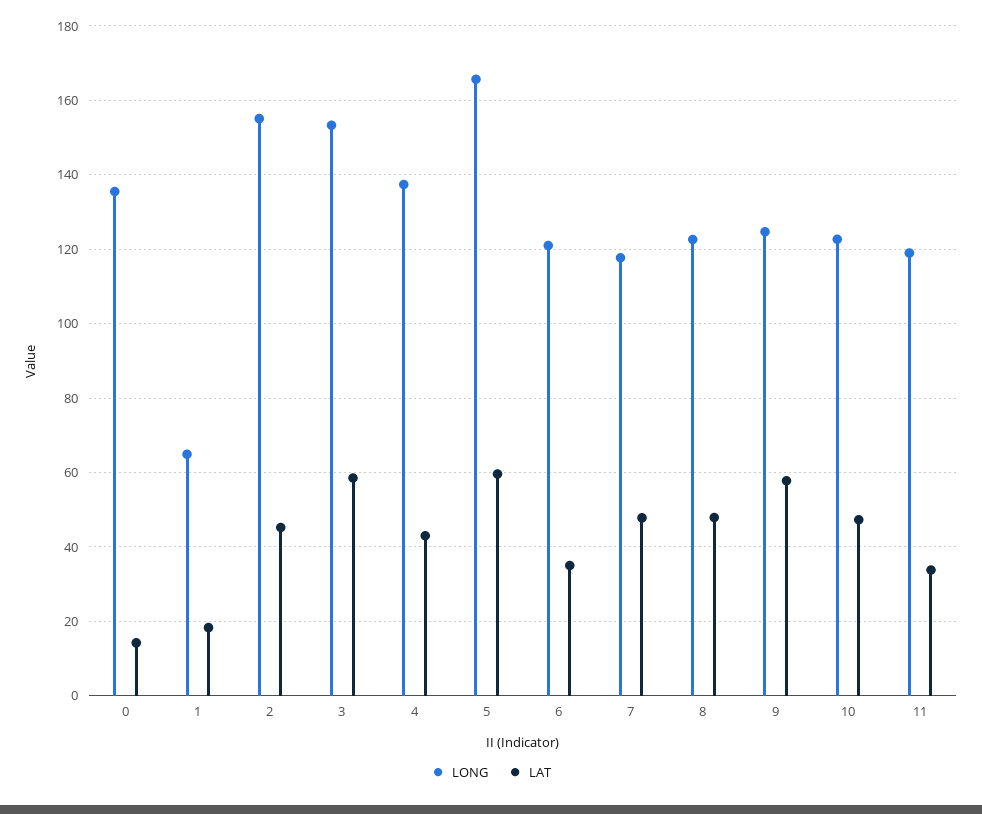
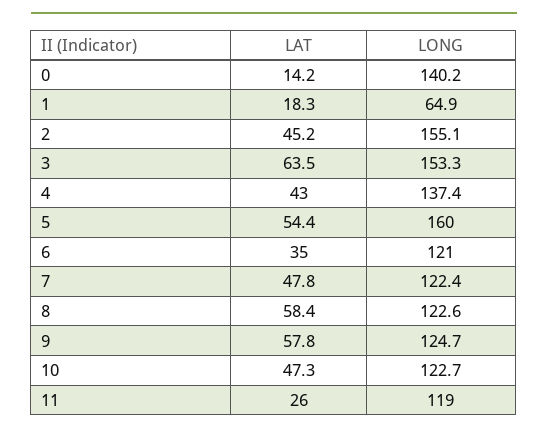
LONG, 0: 136 -> 140.2
LAT, 3: 58 -> 63.5
LONG, 5: 166 -> 160
LAT, 5: 60 -> 54.4
LONG, 7: 118 -> 122.4
LAT, 8: 48 -> 58.4
LAT, 11: 34 -> 26

